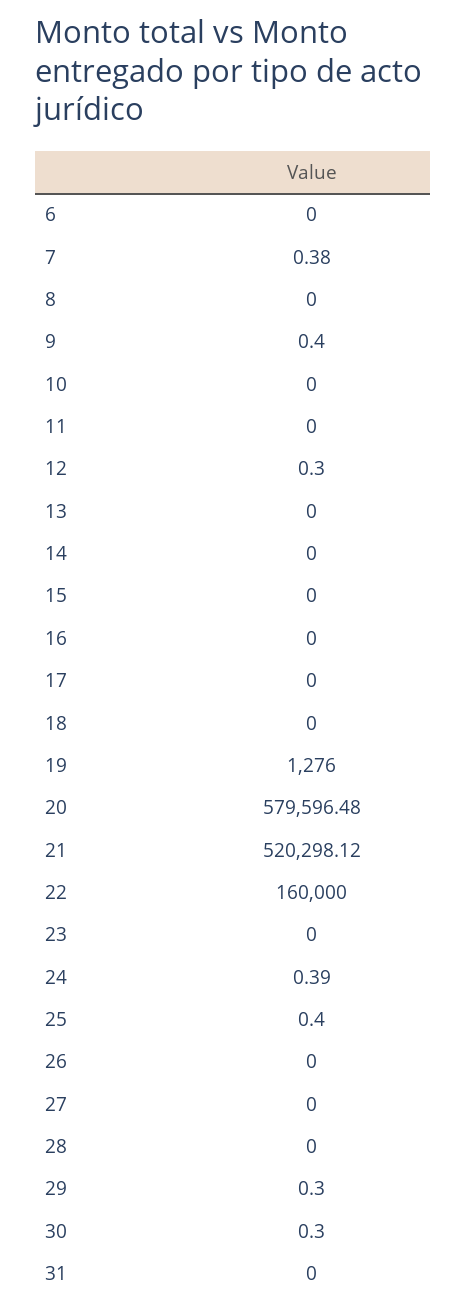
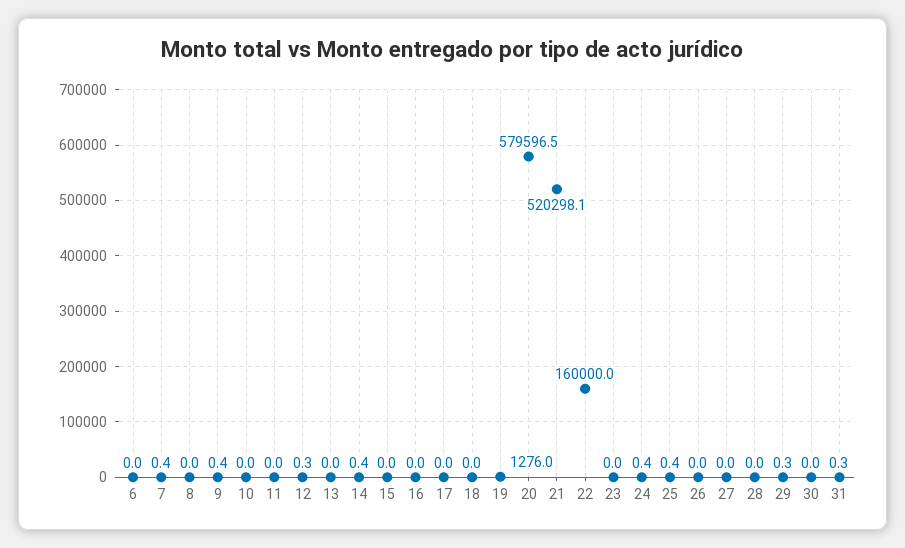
14: 0 -> 0.4
30: 0.3 -> 0
31: 0 -> 0.3

